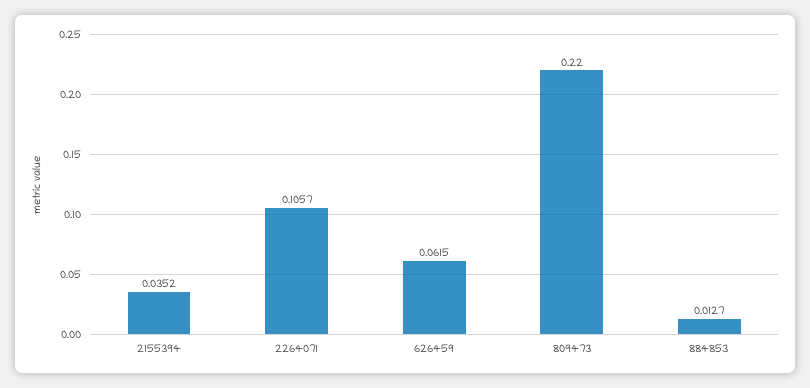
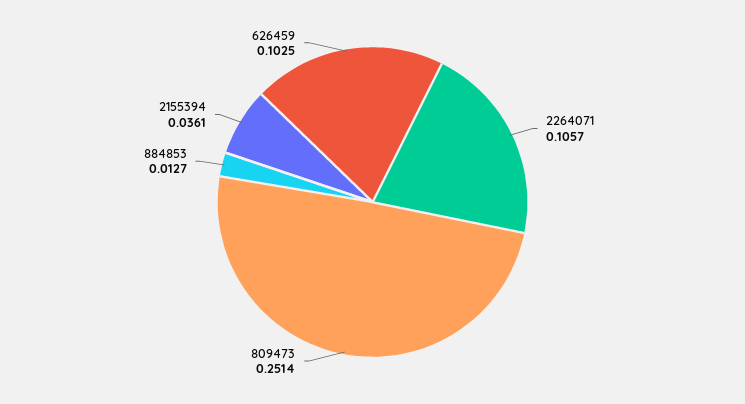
2155394: 0.0352 -> 0.0361
626459: 0.0615 -> 0.1025
809473: 0.22 -> 0.2514

